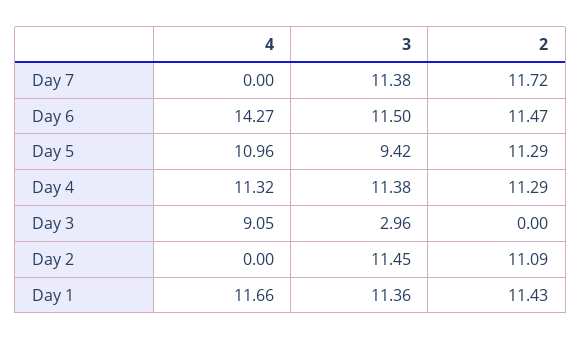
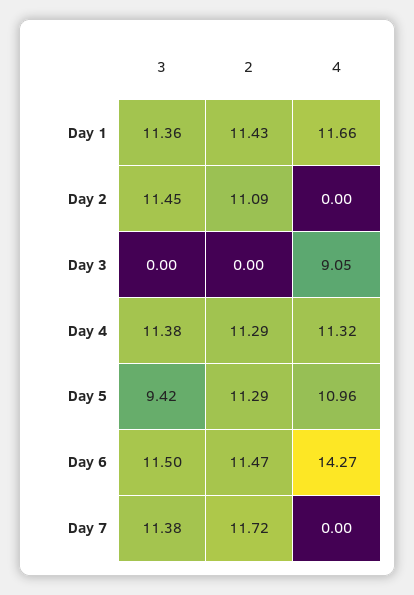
3, Day 3: 2.96 -> 0

